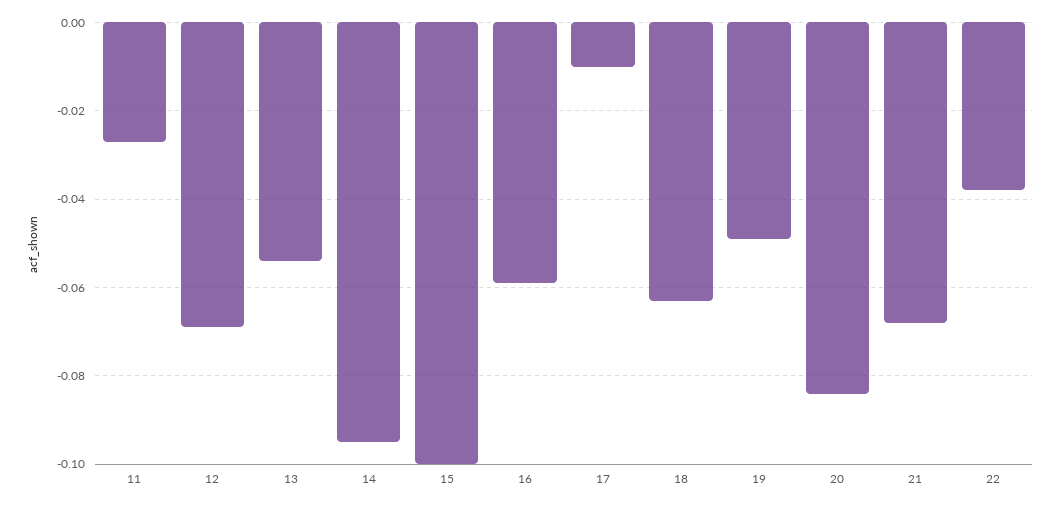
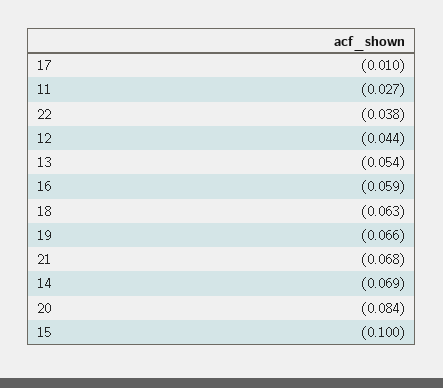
12: -0.07 -> -0.044
14: -0.095 -> -0.069
19: -0.05 -> -0.066

